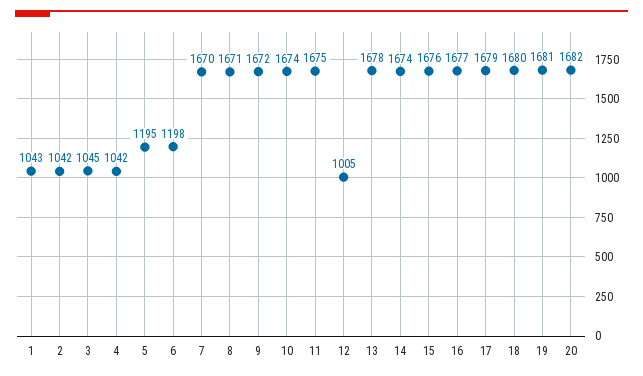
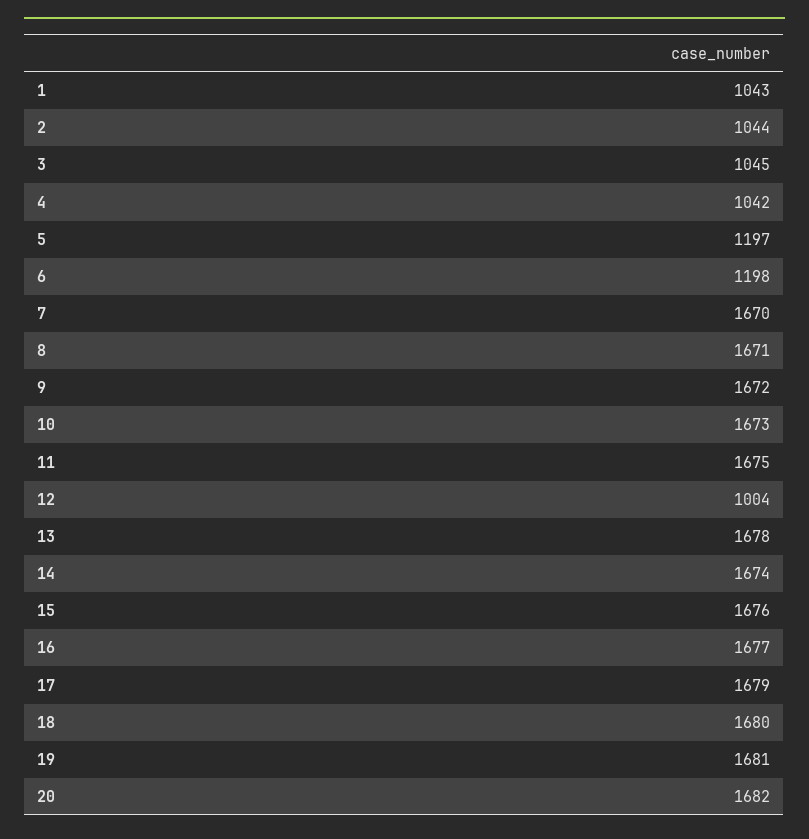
2: 1042 -> 1044
5: 1195 -> 1197
10: 1674 -> 1673
12: 1005 -> 1004

